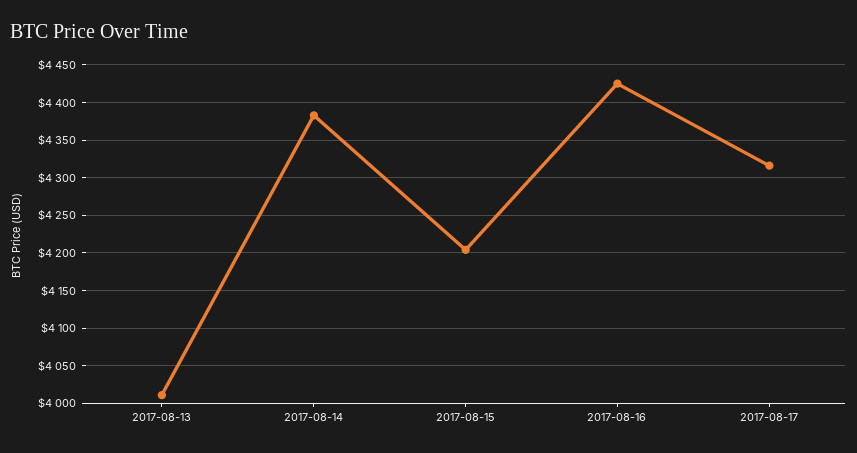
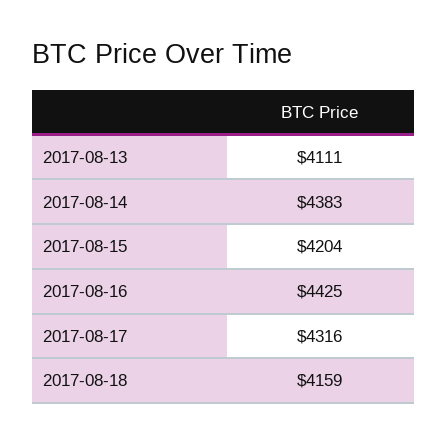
2017-08-13: 4010 -> 4111
2017-08-18: none -> 4159

